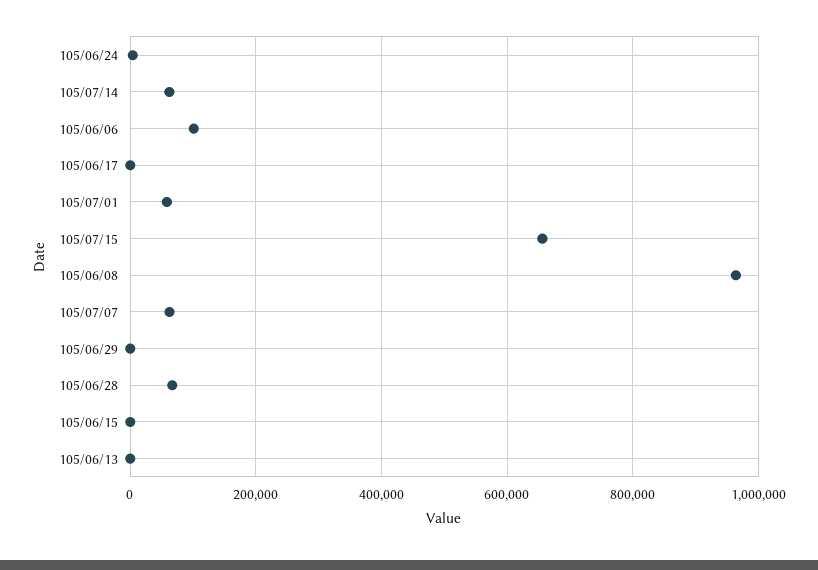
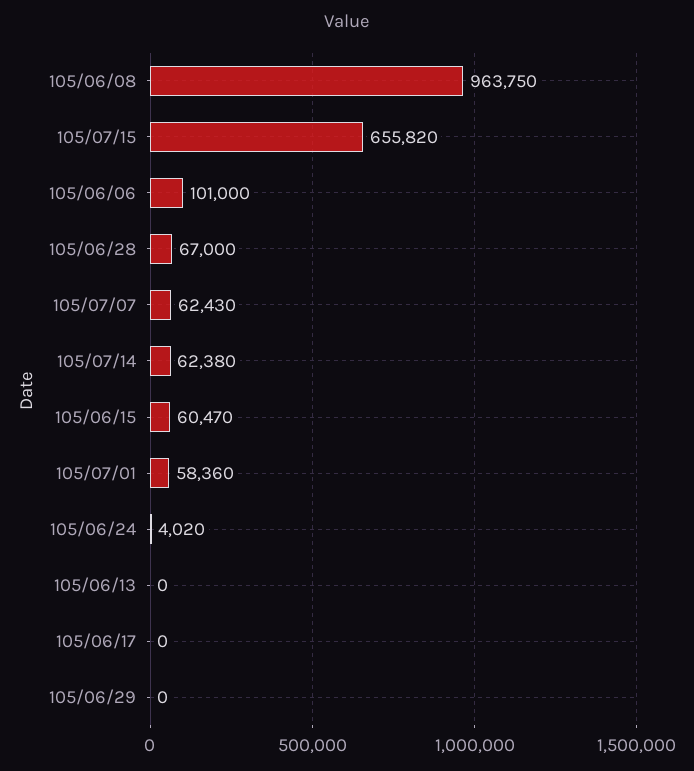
105/06/15: 0 -> 60470

